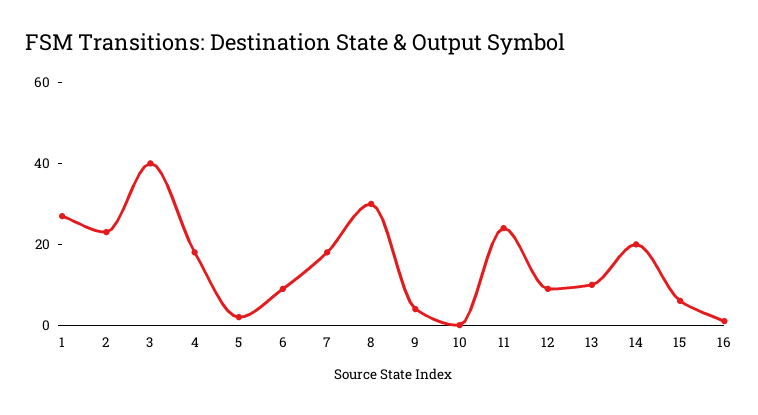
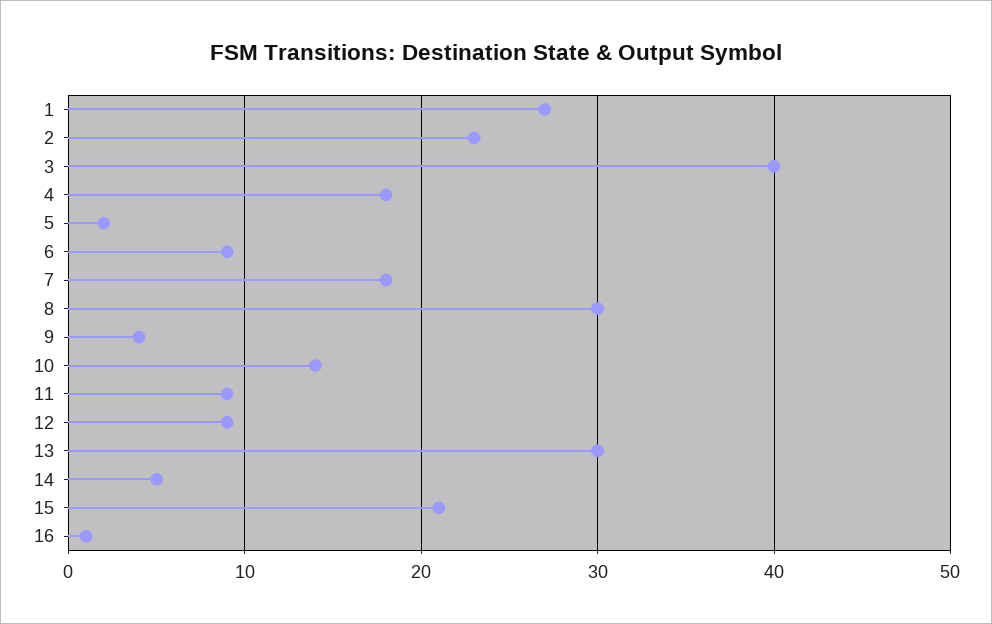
10: 0 -> 14
11: 25 -> 9
13: 10 -> 30
14: 20 -> 5
15: 5 -> 21

